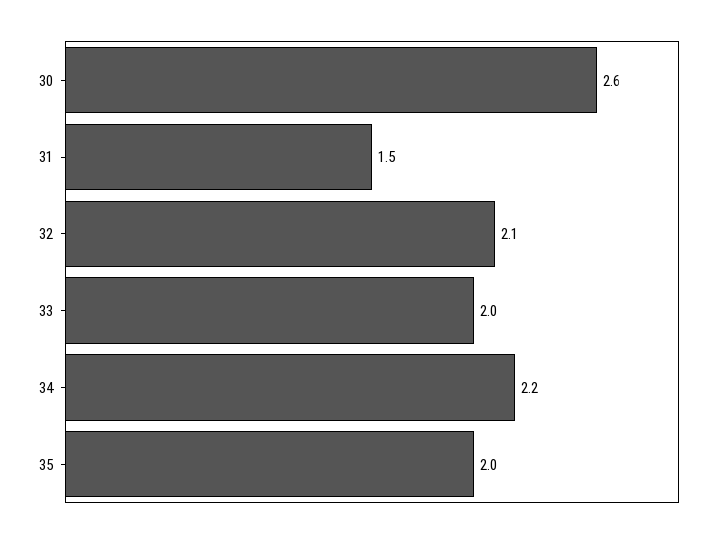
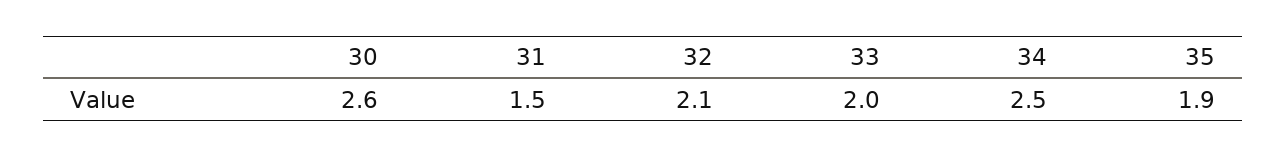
34: 2.2 -> 2.5
35: 2 -> 1.9

